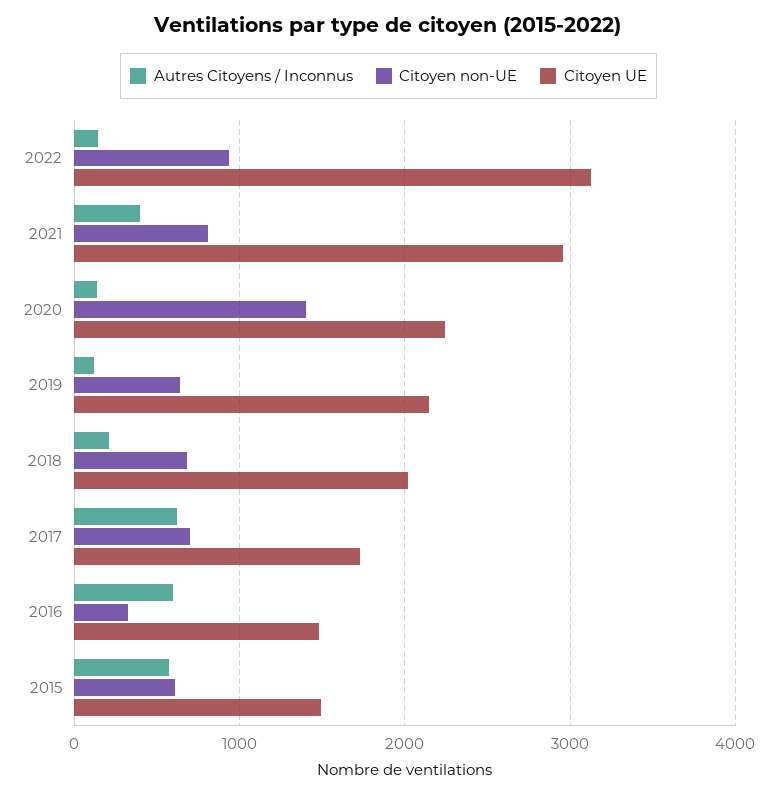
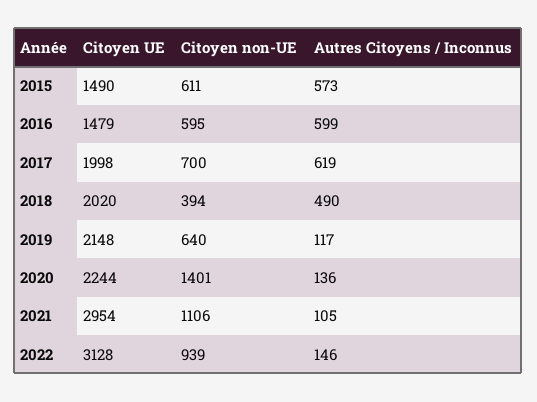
Autres Citoyens / Inconnus, 2021: 400 -> 105
Citoyen non-UE, 2021: 800 -> 1106
Autres Citoyens / Inconnus, 2018: 200 -> 490
Citoyen non-UE, 2018: 700 -> 394
Citoyen UE, 2017: 1700 -> 1998
Citoyen non-UE, 2016: 300 -> 595

